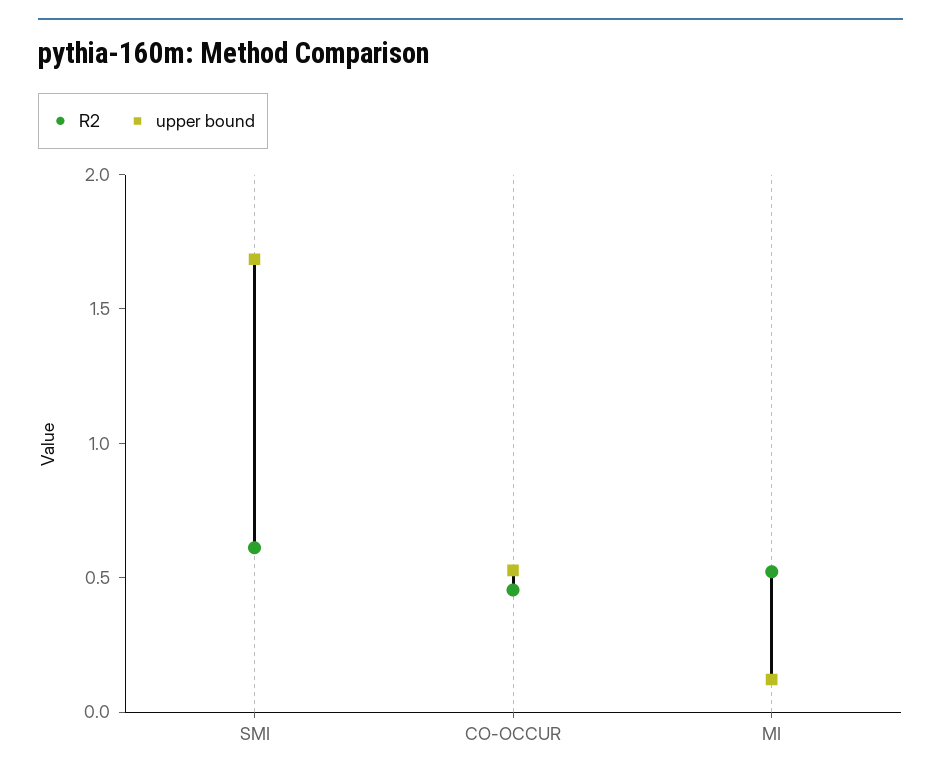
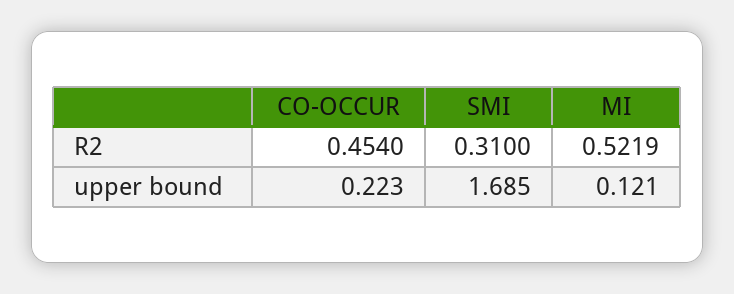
R2, SMI: 0.6 -> 0.31
upper bound, CO-OCCUR: 0.5 -> 0.223

